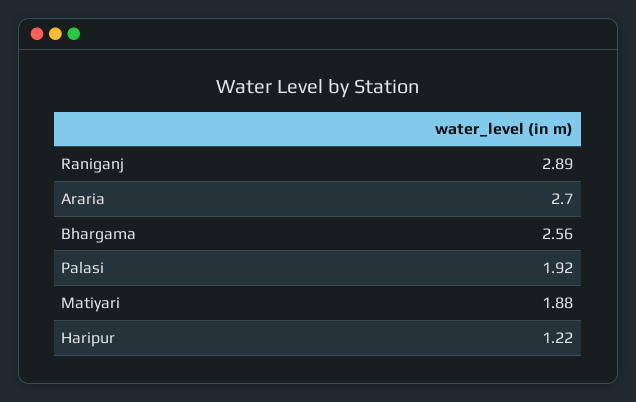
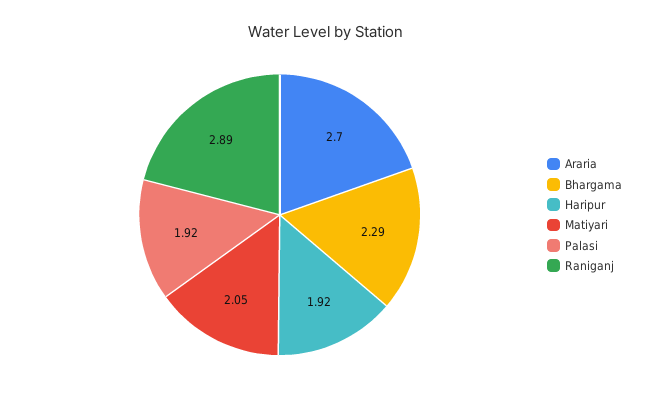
Bhargama: 2.56 -> 2.29
Matiyari: 1.88 -> 2.05
Haripur: 1.22 -> 1.92

